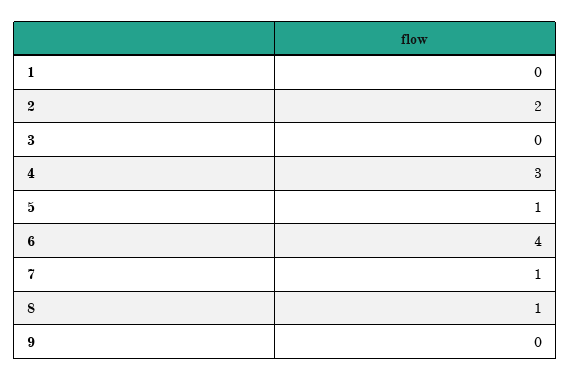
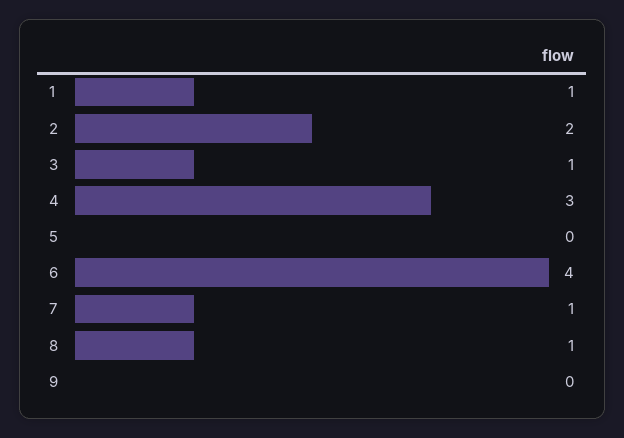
1: 0 -> 1
3: 0 -> 1
5: 1 -> 0

